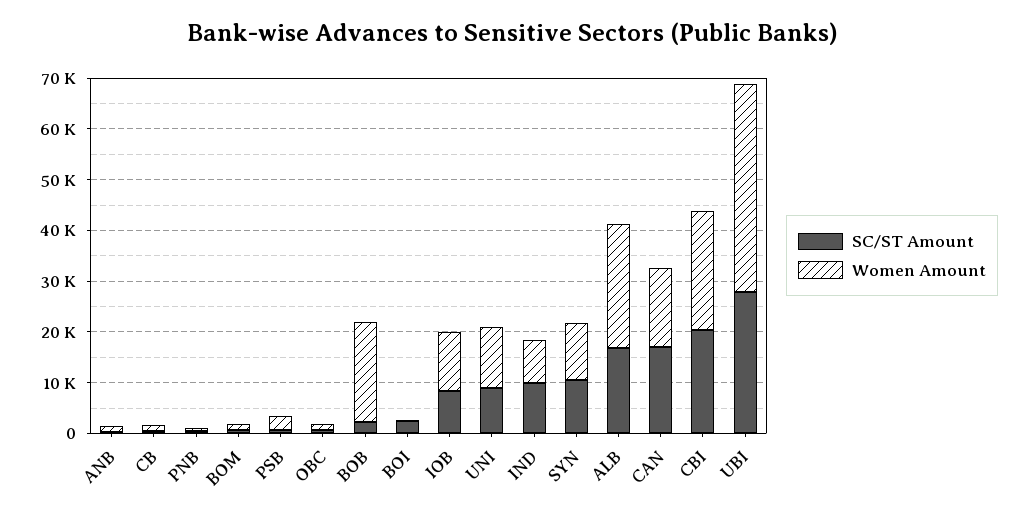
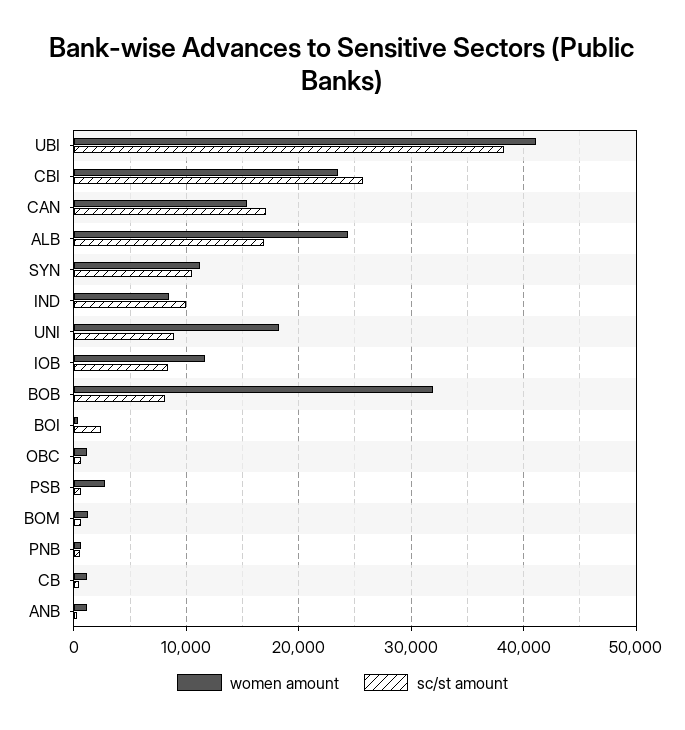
SC/ST Amount, BOB: 2000 -> 8000
Women Amount, BOB: 20000 -> 32000
Women Amount, UNI: 12000 -> 18000
SC/ST Amount, CBI: 20000 -> 26000
SC/ST Amount, UBI: 28000 -> 38000

